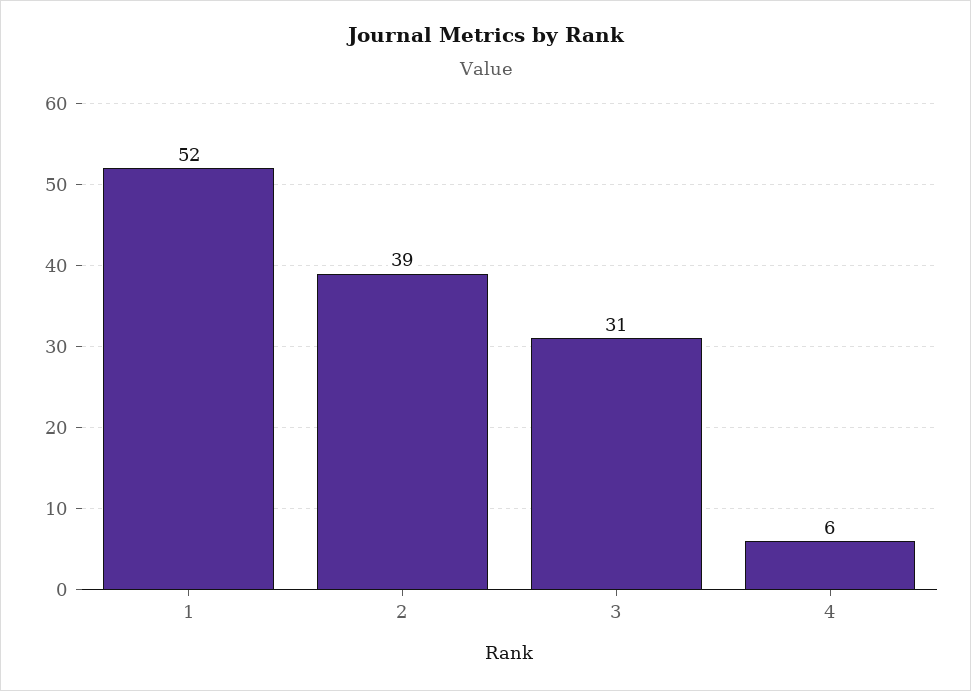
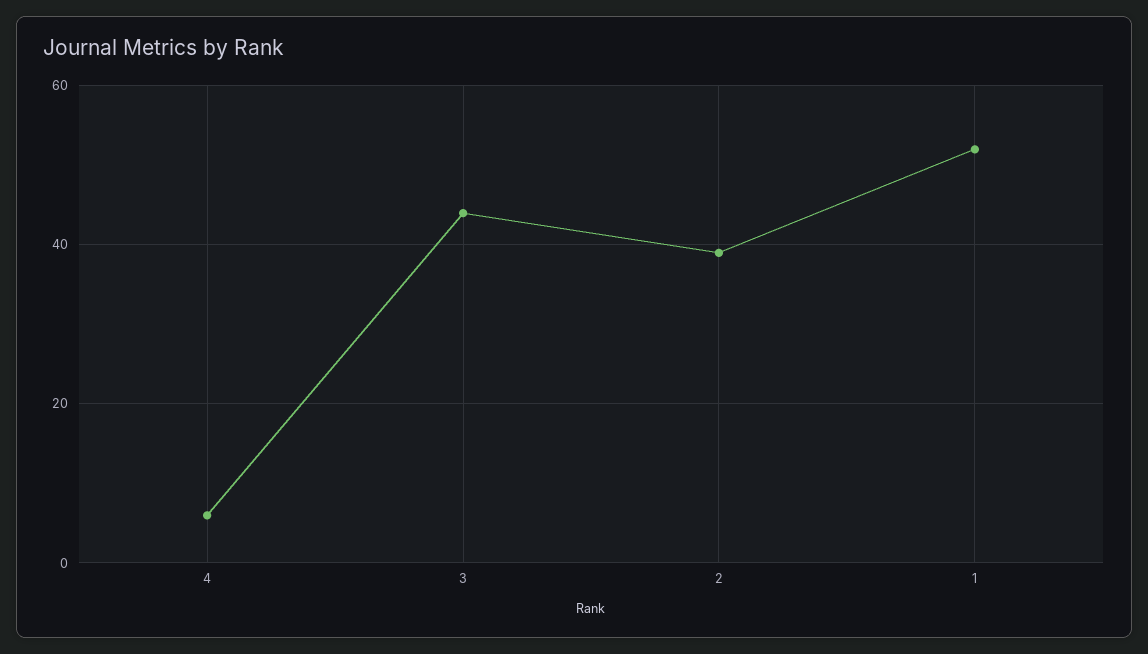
3: 31 -> 45

